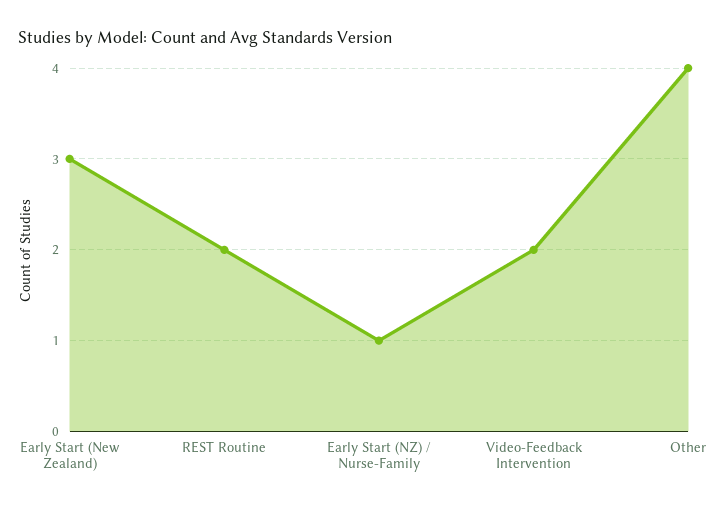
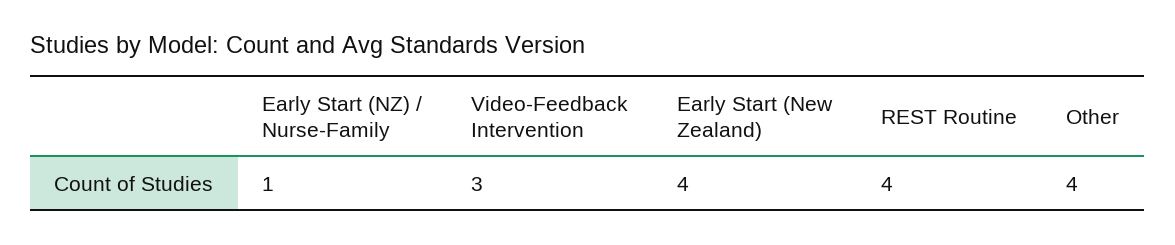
Early Start (New Zealand): 3 -> 4
REST Routine: 2 -> 4
Video-Feedback Intervention: 2 -> 3

